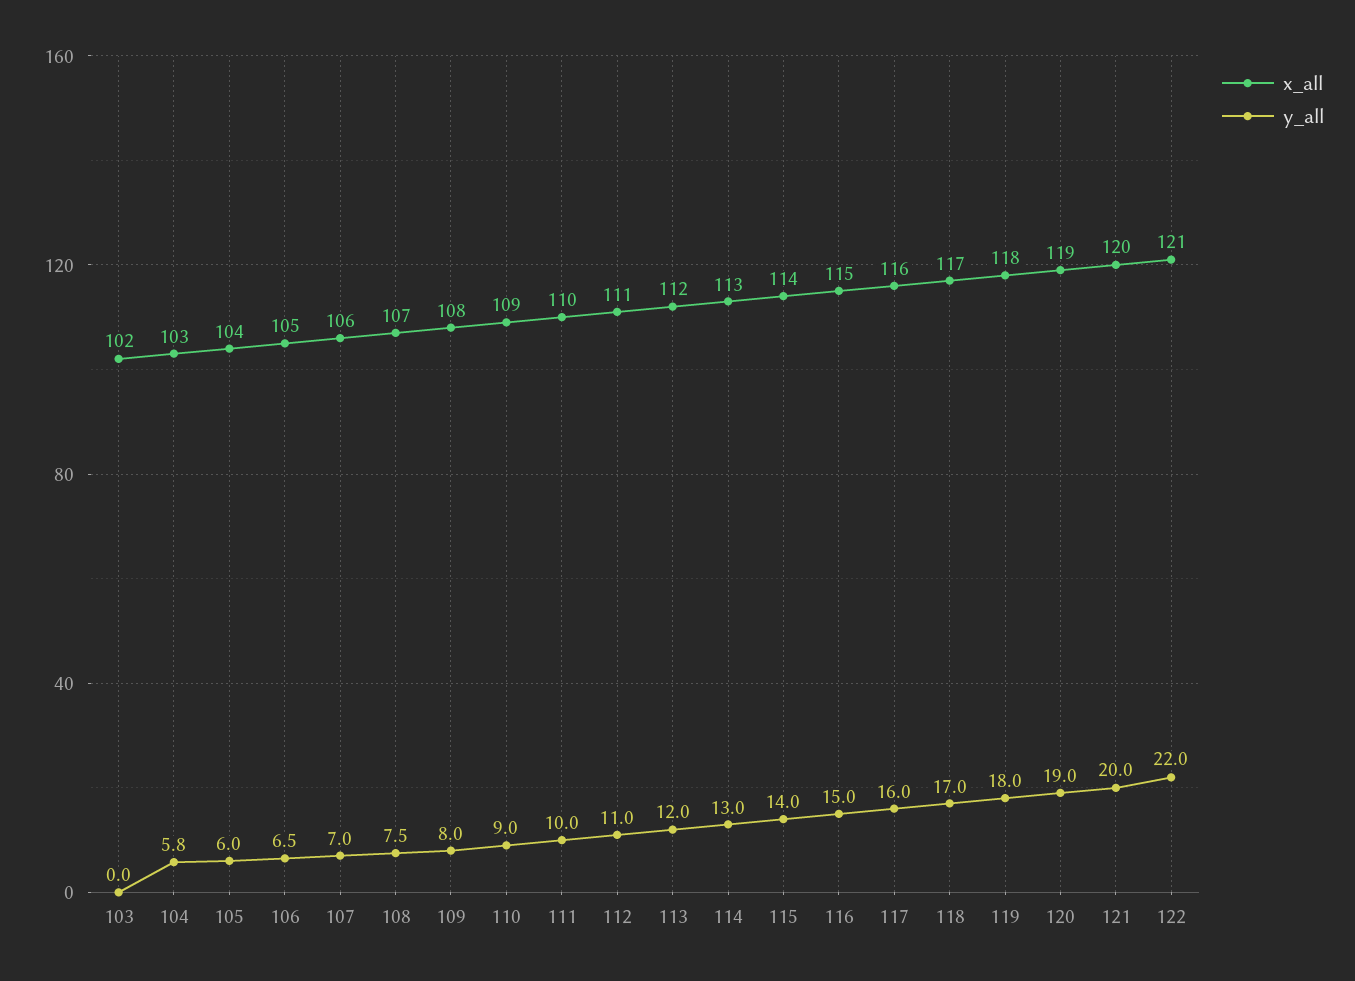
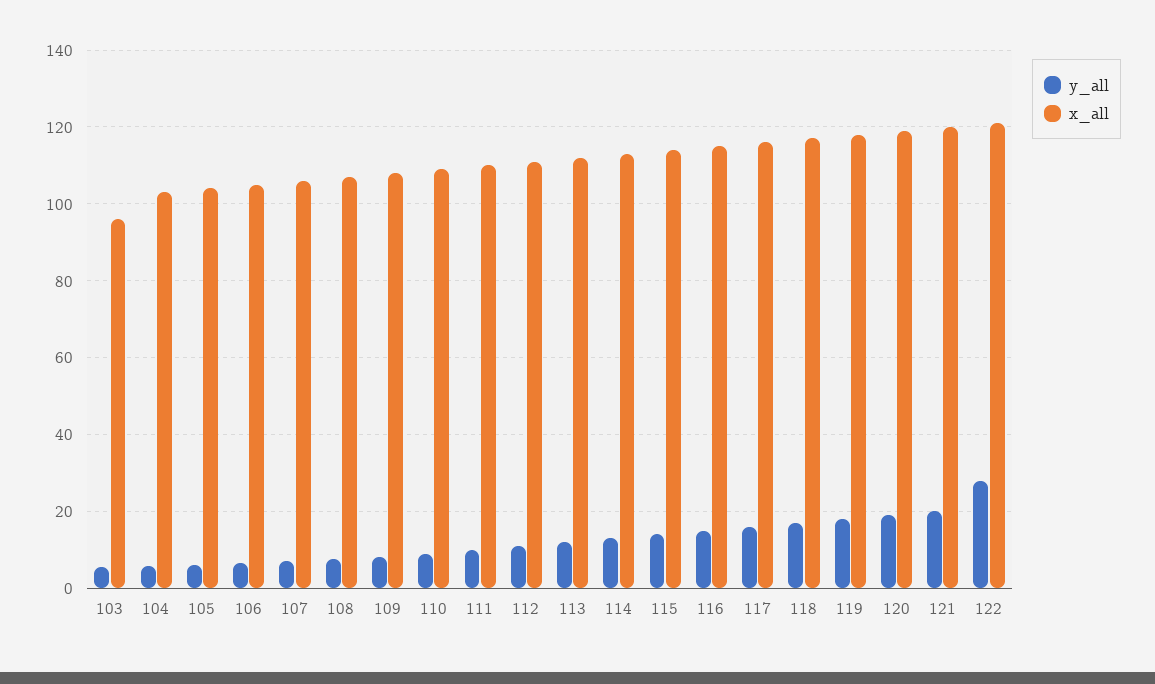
x_all, 103: 102 -> 96
y_all, 103: 0 -> 6
y_all, 122: 22 -> 28

